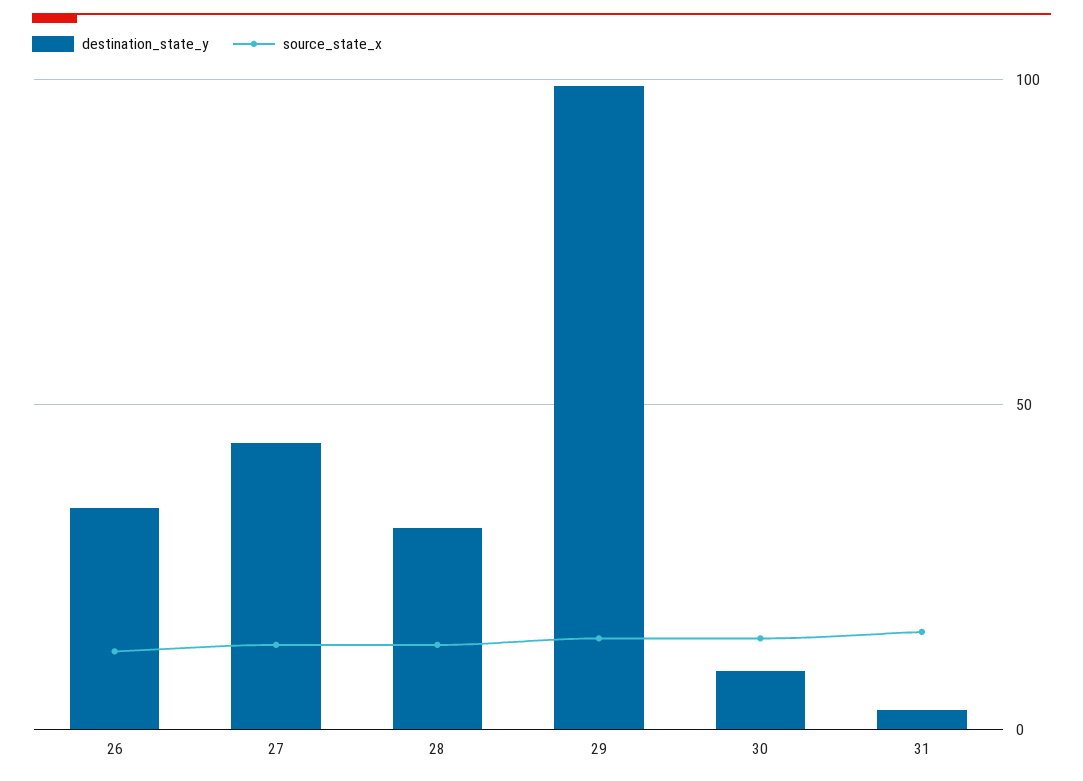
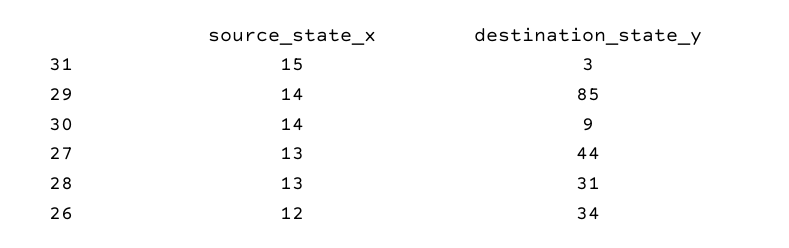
destination_state_y, 29: 100 -> 85

